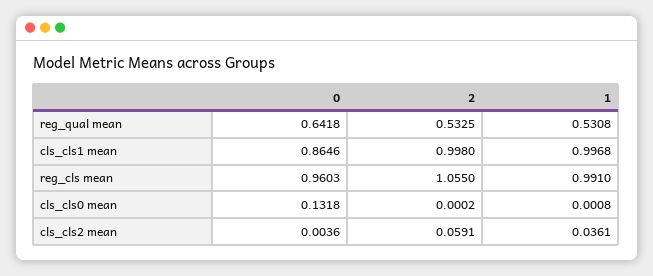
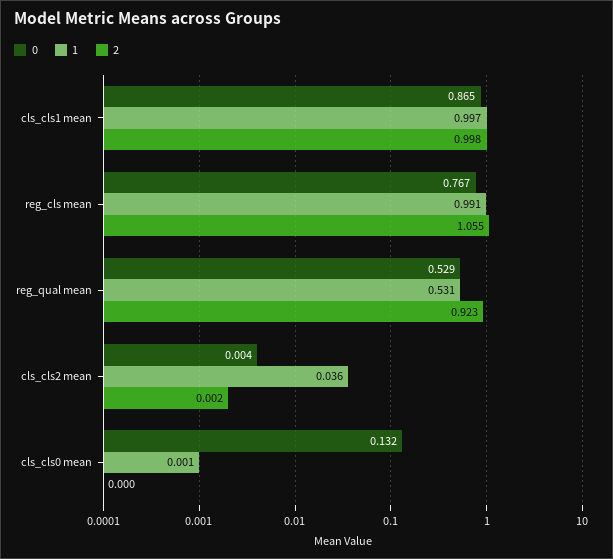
0, reg_qual mean: 0.6418 -> 0.529
2, reg_qual mean: 0.5325 -> 0.923
0, reg_cls mean: 0.9603 -> 0.767
2, cls_cls2 mean: 0.0591 -> 0.002

